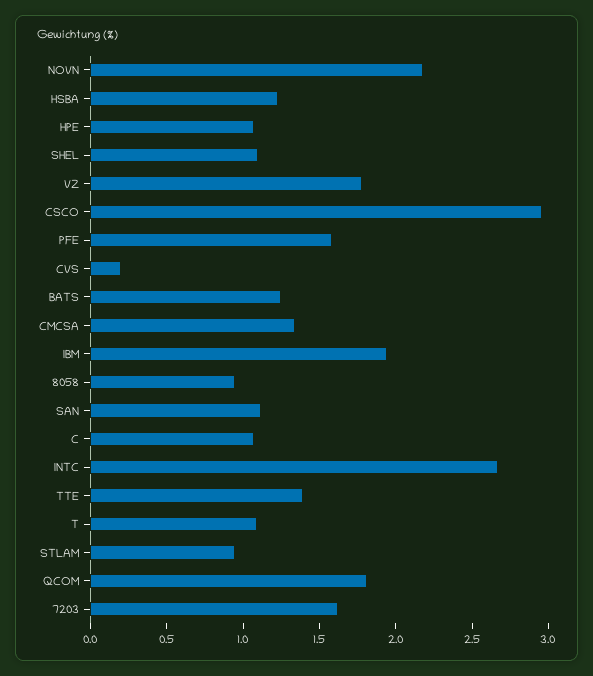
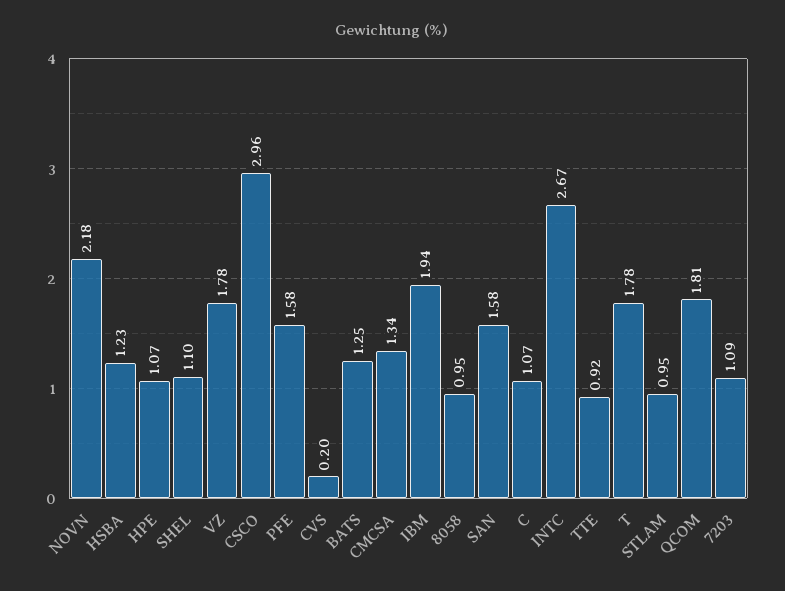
SAN: 1.1 -> 1.58
TTE: 1.4 -> 0.92
T: 1.1 -> 1.78
7203: 1.6 -> 1.09

